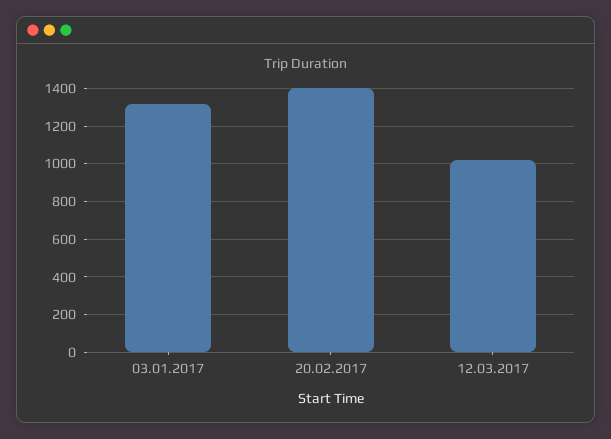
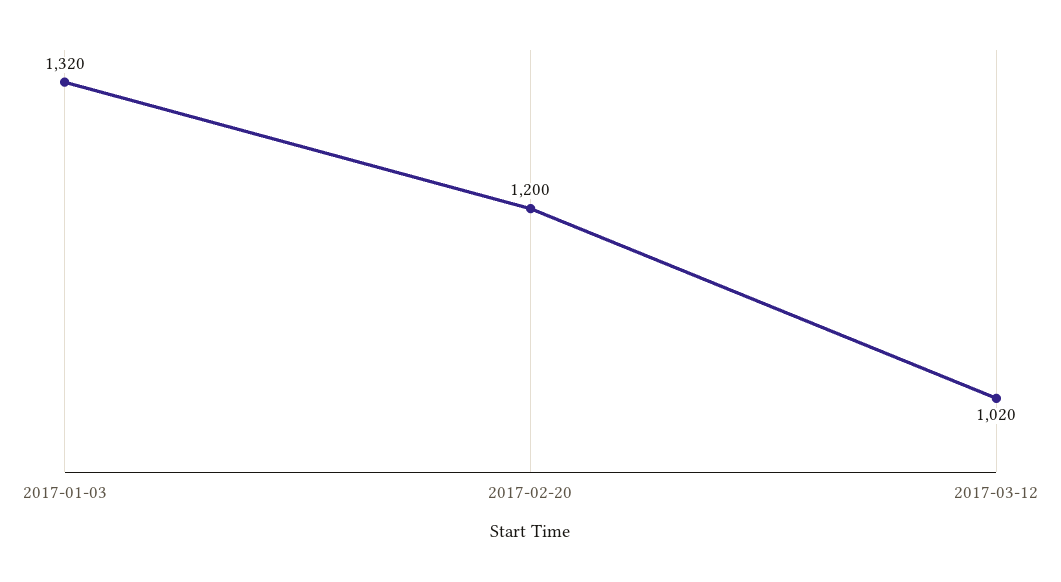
20.02.2017: 1400 -> 1200

